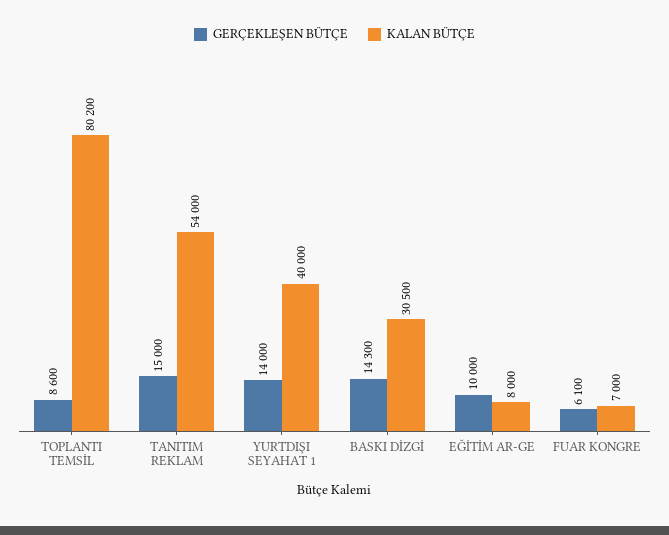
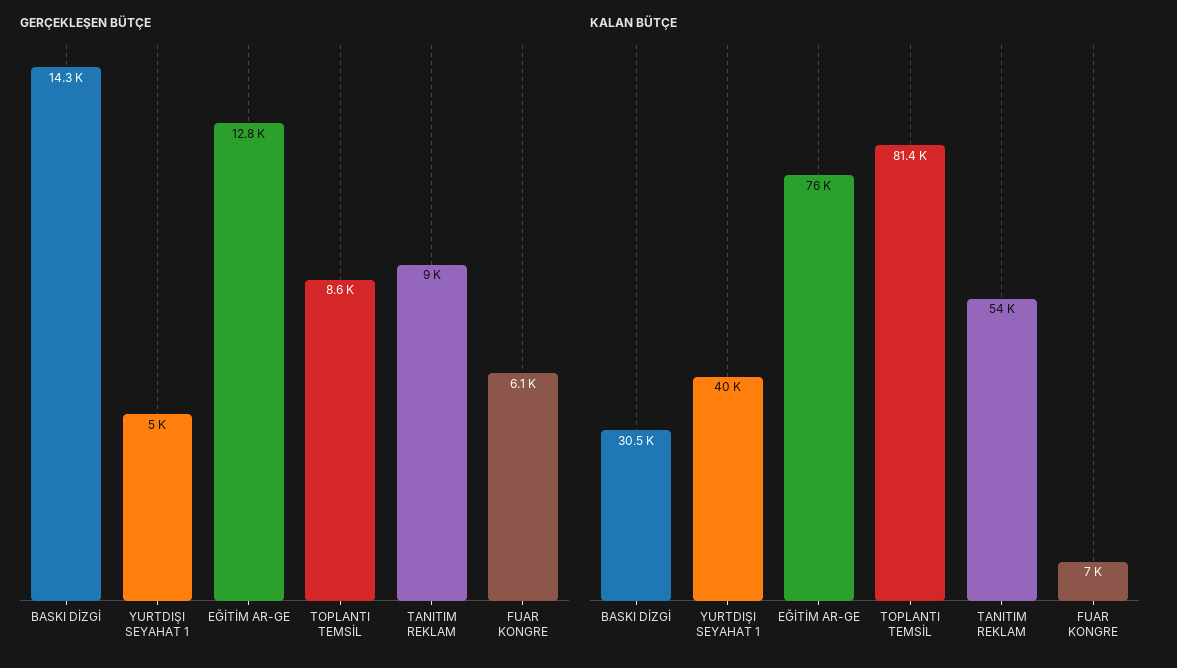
KALAN BÜTÇE, TOPLANTI TEMSİL: 80200 -> 81400
GERÇEKLEŞEN BÜTÇE, TANITIM REKLAM: 15000 -> 9000
GERÇEKLEŞEN BÜTÇE, YURTDIŞI SEYAHAT 1: 14000 -> 5000
GERÇEKLEŞEN BÜTÇE, EĞİTİM AR-GE: 10000 -> 12800
KALAN BÜTÇE, EĞİTİM AR-GE: 8000 -> 76000

